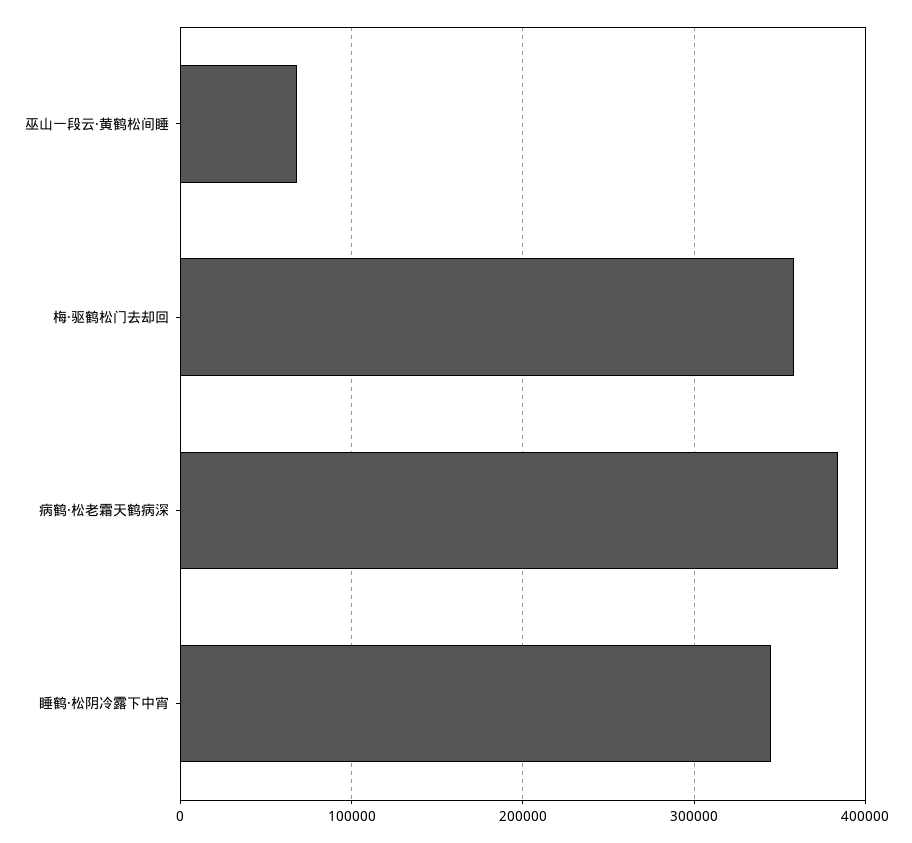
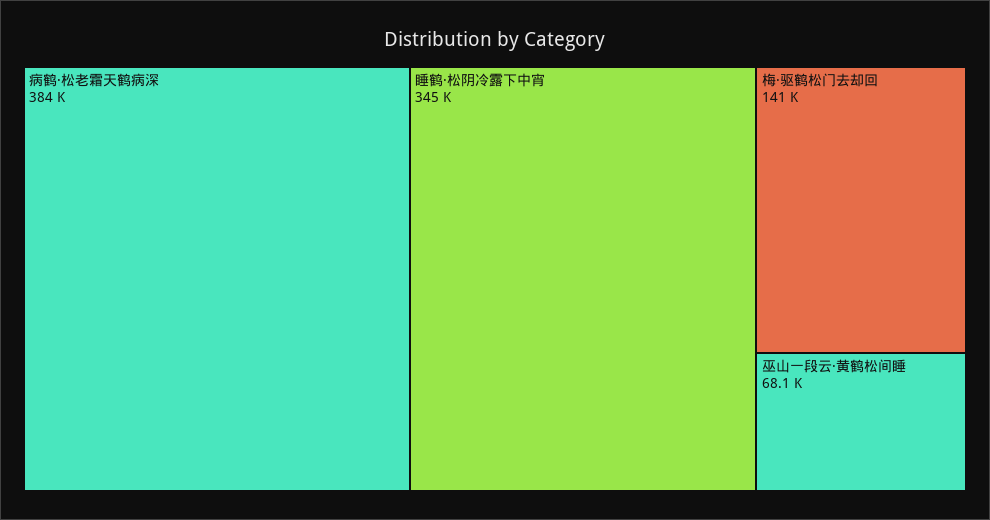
梅·驱鹤松门去却回: 360000 -> 141000

